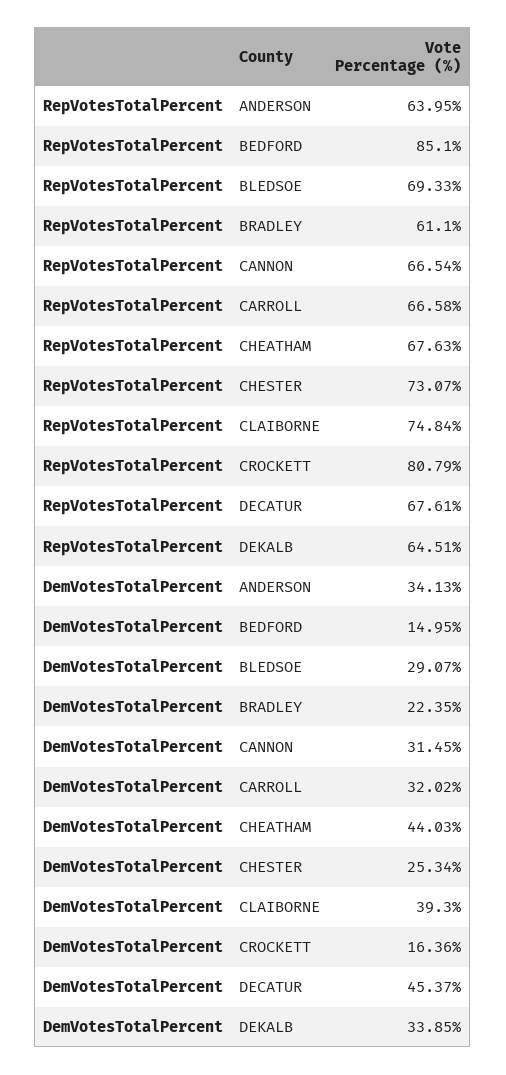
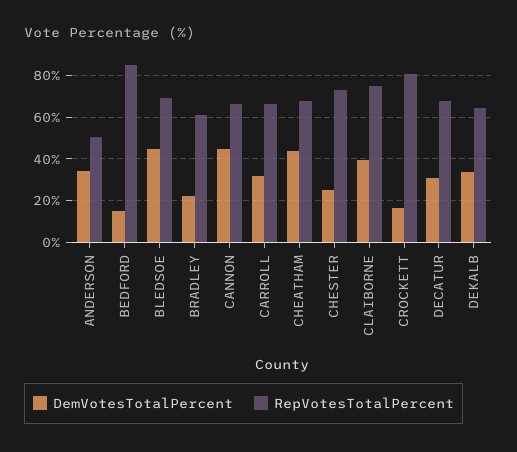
RepVotesTotalPercent, ANDERSON: 63.95 -> 50
DemVotesTotalPercent, BLEDSOE: 29.07 -> 45
DemVotesTotalPercent, CANNON: 31.45 -> 45
DemVotesTotalPercent, DECATUR: 45.37 -> 30

